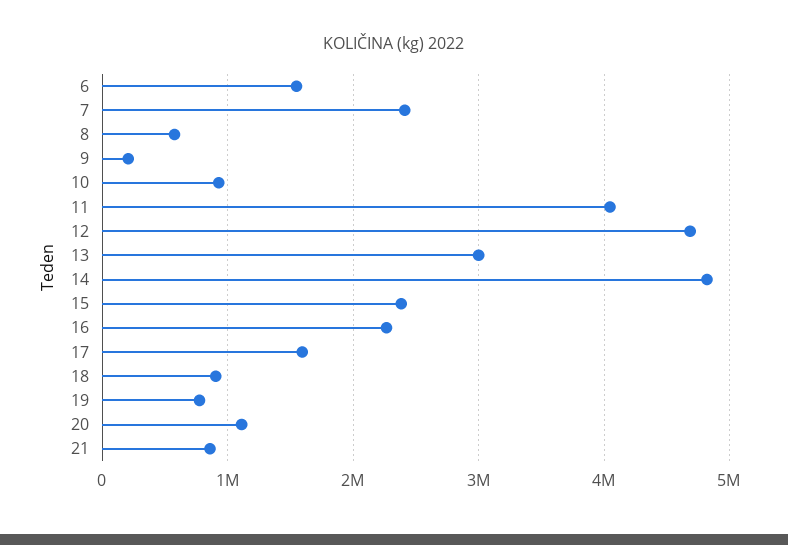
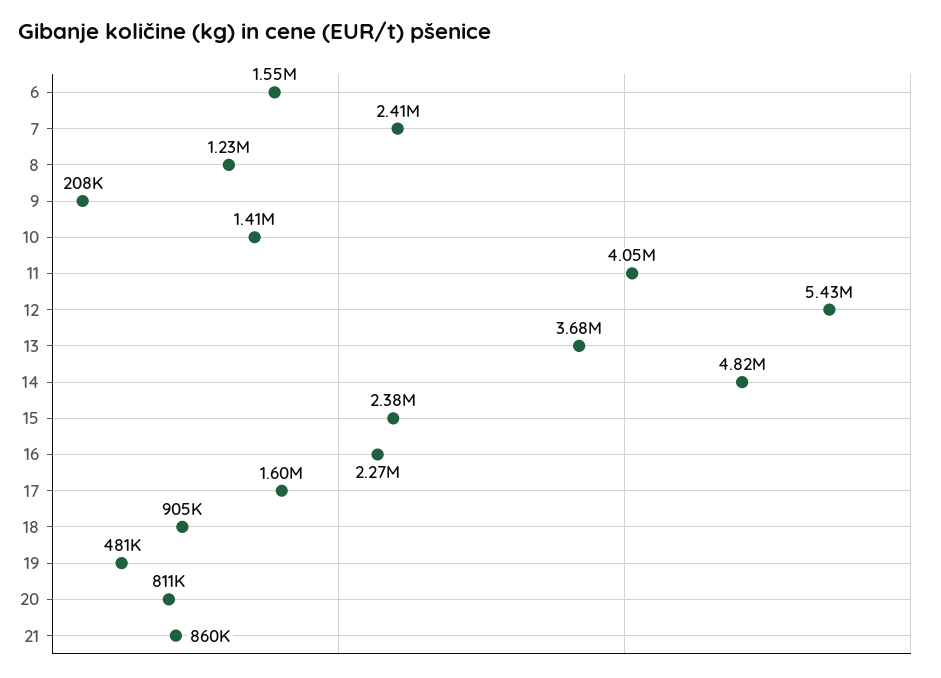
8: 600000 -> 1230000
10: 900000 -> 1410000
12: 4700000 -> 5430000
13: 3000000 -> 3680000
19: 800000 -> 481000
20: 1100000 -> 811000

